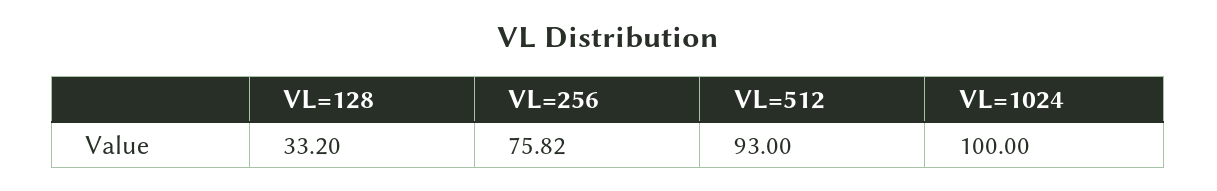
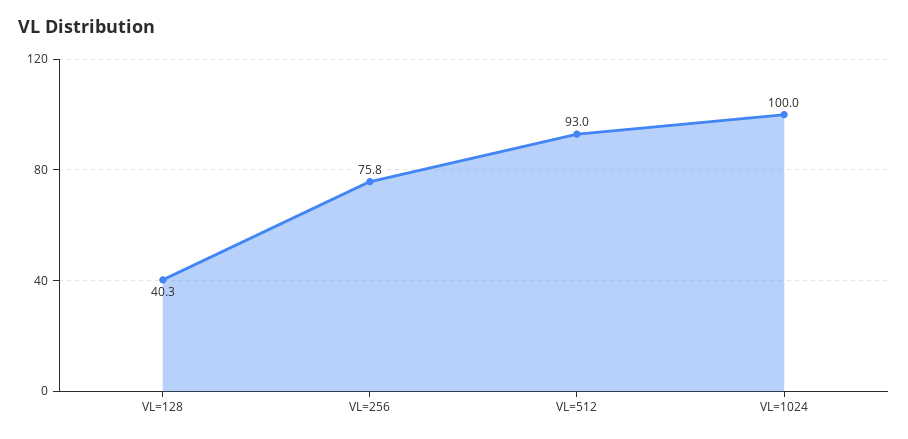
VL=128: 33.2 -> 40.3

